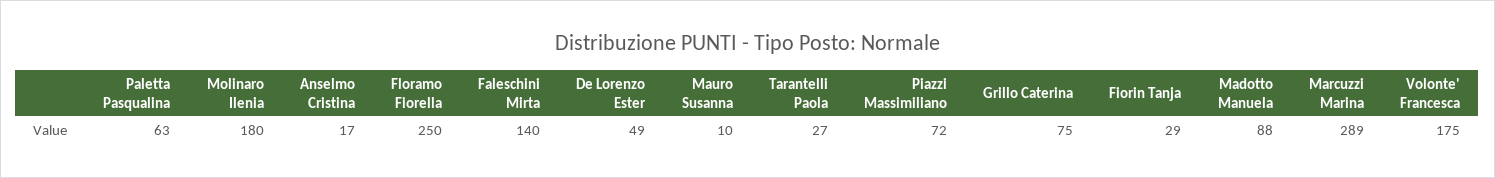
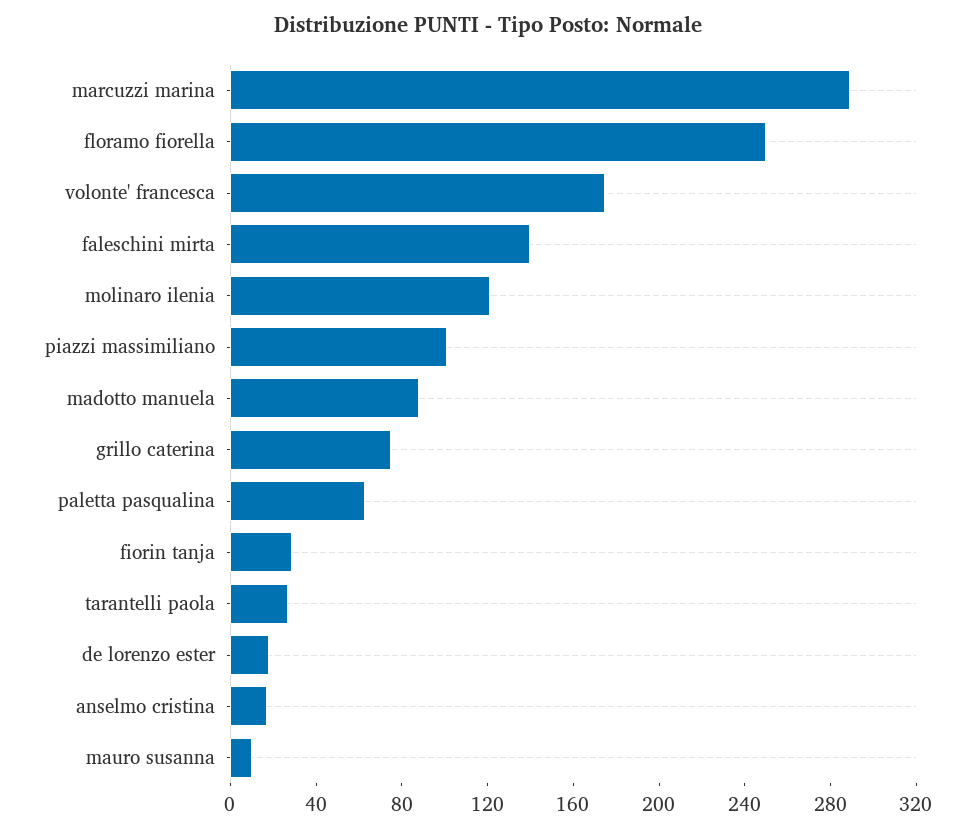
Molinaro Ilenia: 180 -> 120
De Lorenzo Ester: 49 -> 20
Piazzi Massimiliano: 72 -> 100

